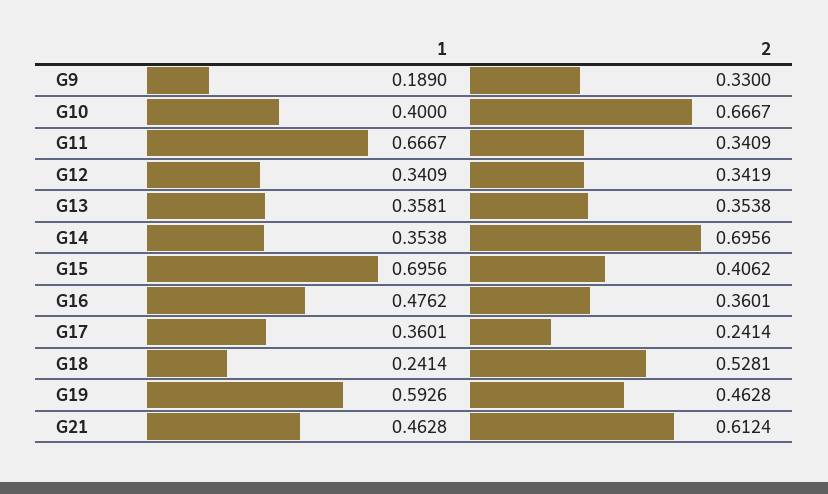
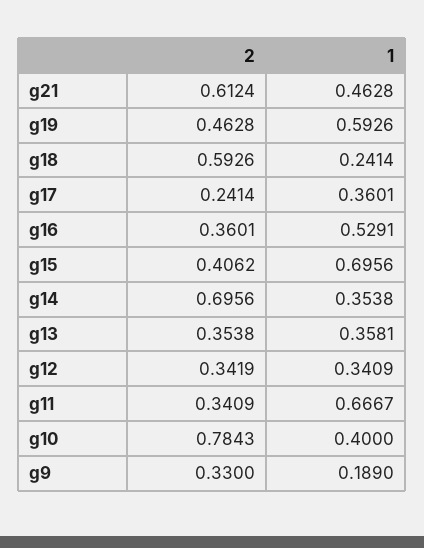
2, G10: 0.6667 -> 0.7843
1, G16: 0.4762 -> 0.5291
2, G18: 0.5281 -> 0.5926

